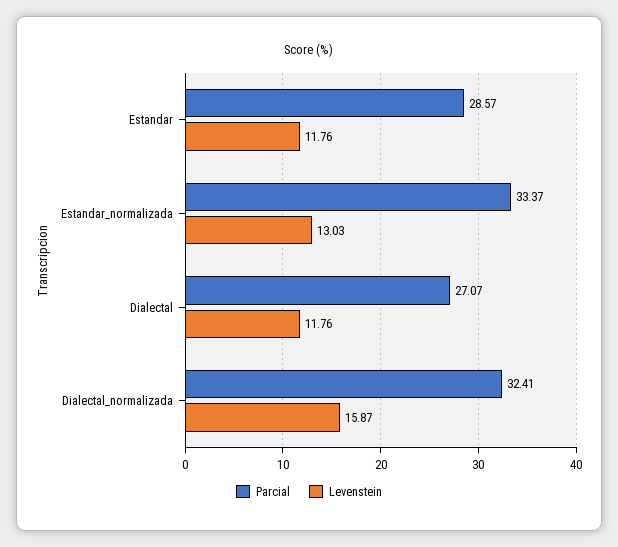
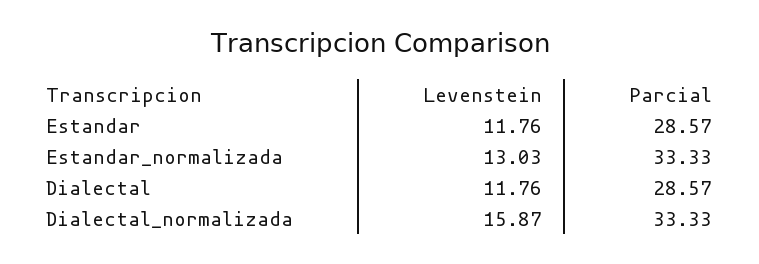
Parcial, Estandar_normalizada: 33.37 -> 33.33
Parcial, Dialectal: 27.07 -> 28.57
Parcial, Dialectal_normalizada: 32.41 -> 33.33

